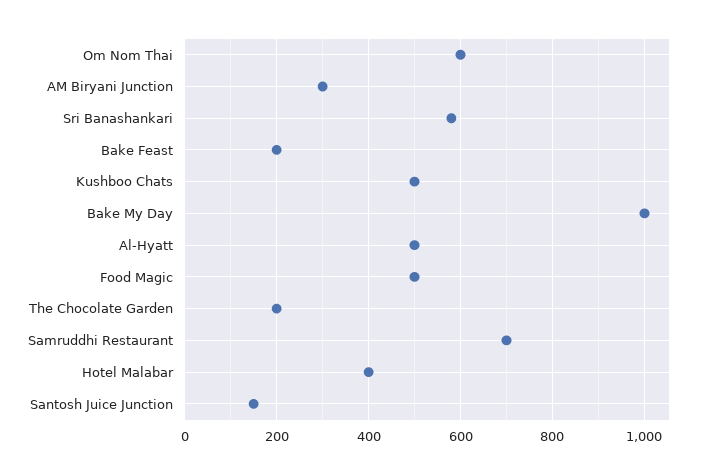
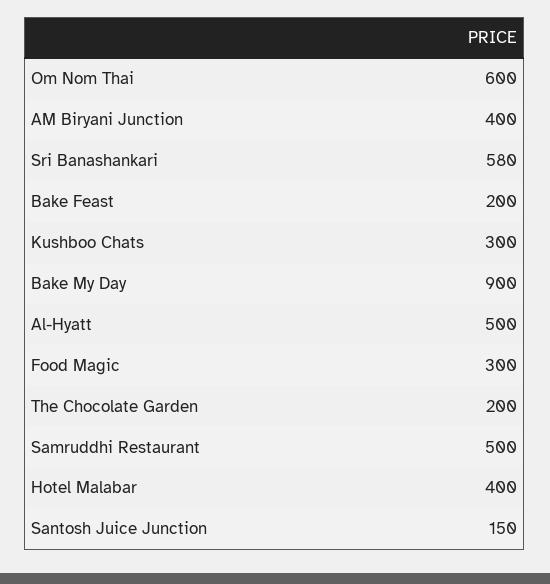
AM Biryani Junction: 300 -> 400
Kushboo Chats: 500 -> 300
Bake My Day: 1000 -> 900
Food Magic: 500 -> 300
Samruddhi Restaurant: 700 -> 500

